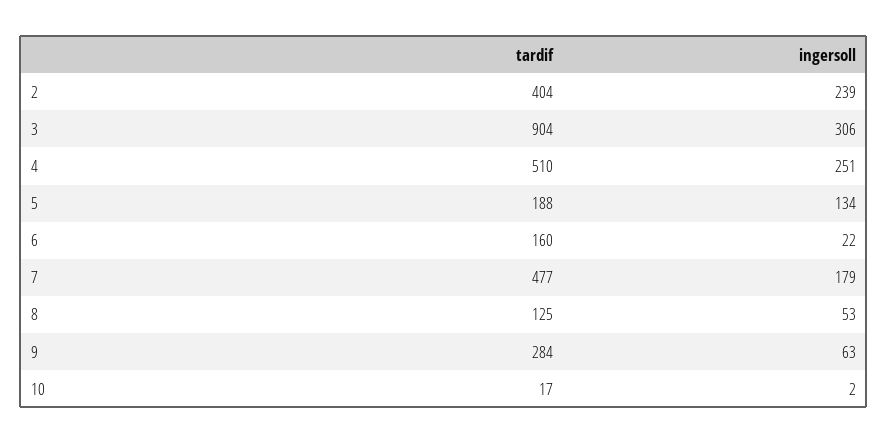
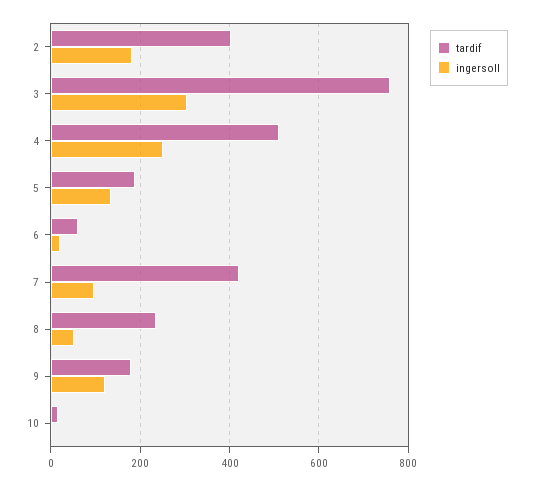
ingersoll, 2: 239 -> 180
tardif, 3: 904 -> 760
tardif, 6: 160 -> 60
tardif, 7: 477 -> 420
ingersoll, 7: 179 -> 100
tardif, 8: 125 -> 240
tardif, 9: 284 -> 180
ingersoll, 9: 63 -> 120

